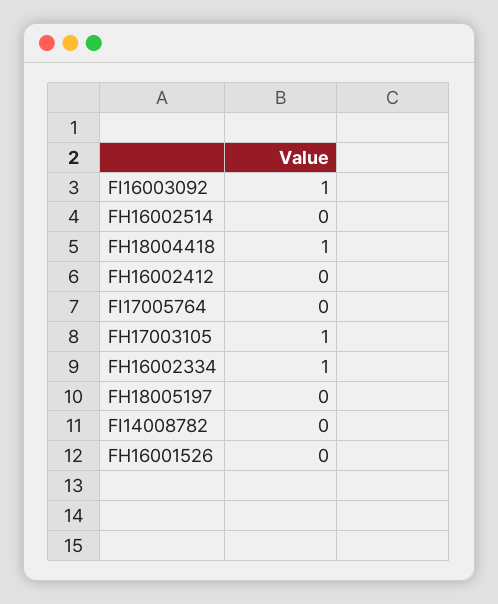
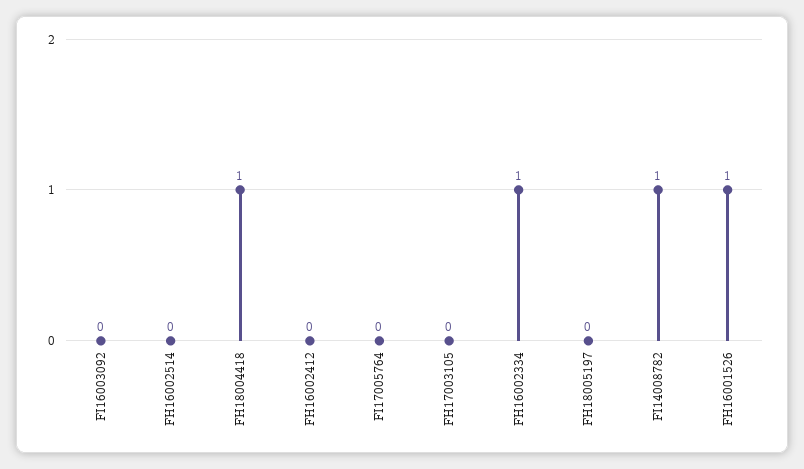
FI16003092: 1 -> 0
FH17003105: 1 -> 0
FI14008782: 0 -> 1
FH16001526: 0 -> 1

